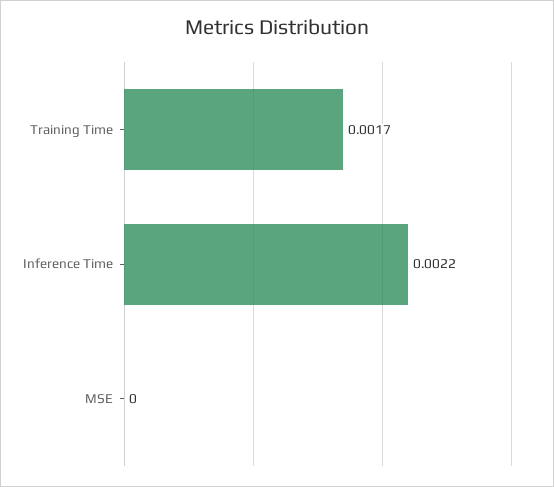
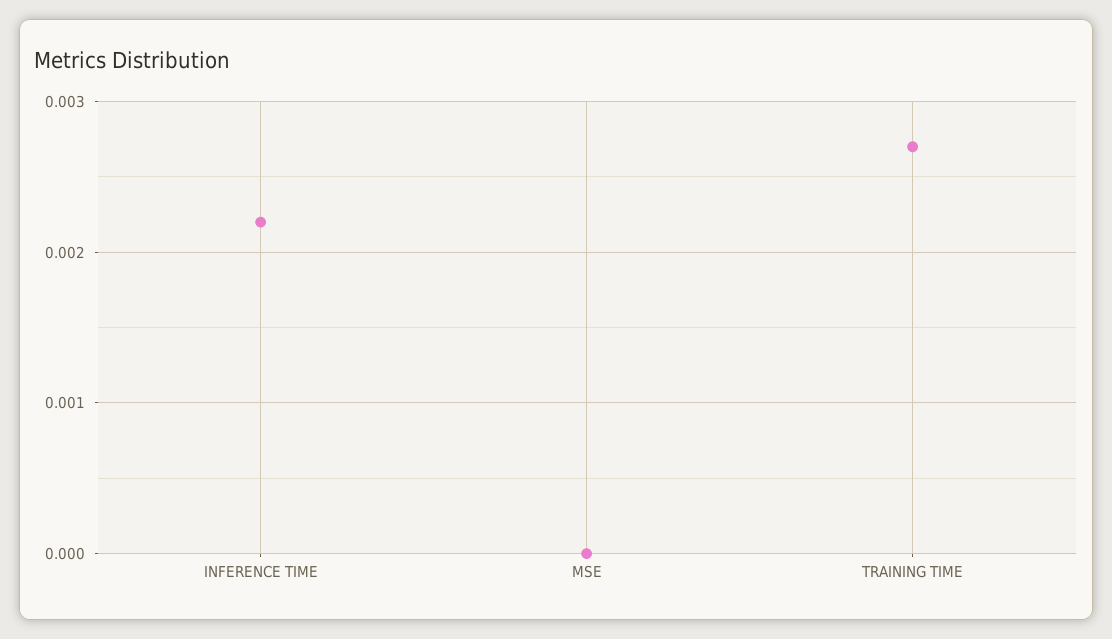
Training Time: 0.0017 -> 0.0027

